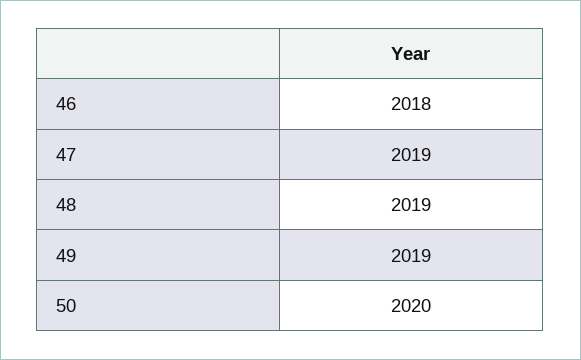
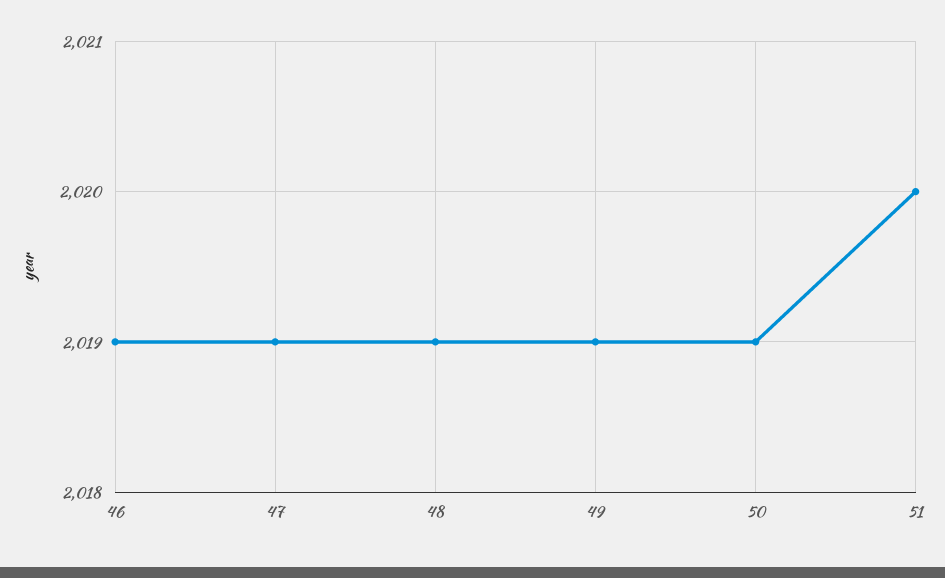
46: 2018 -> 2019
50: 2020 -> 2019
51: none -> 2020

